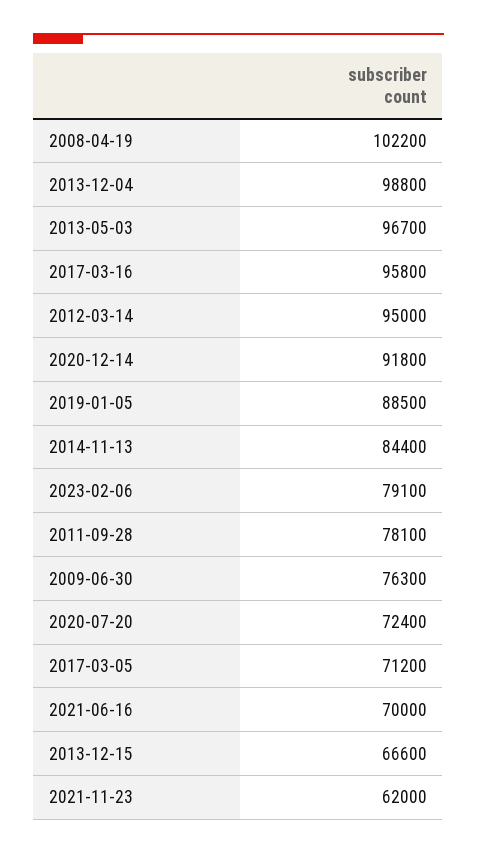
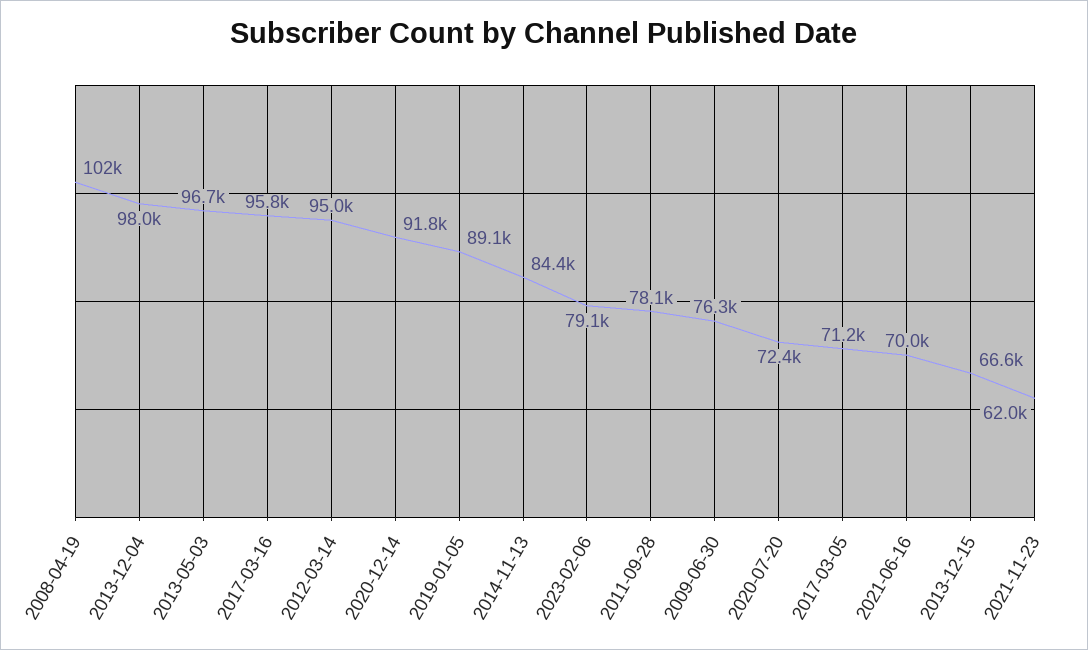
2013-12-04: 98800 -> 98000
2019-01-05: 88500 -> 89100

